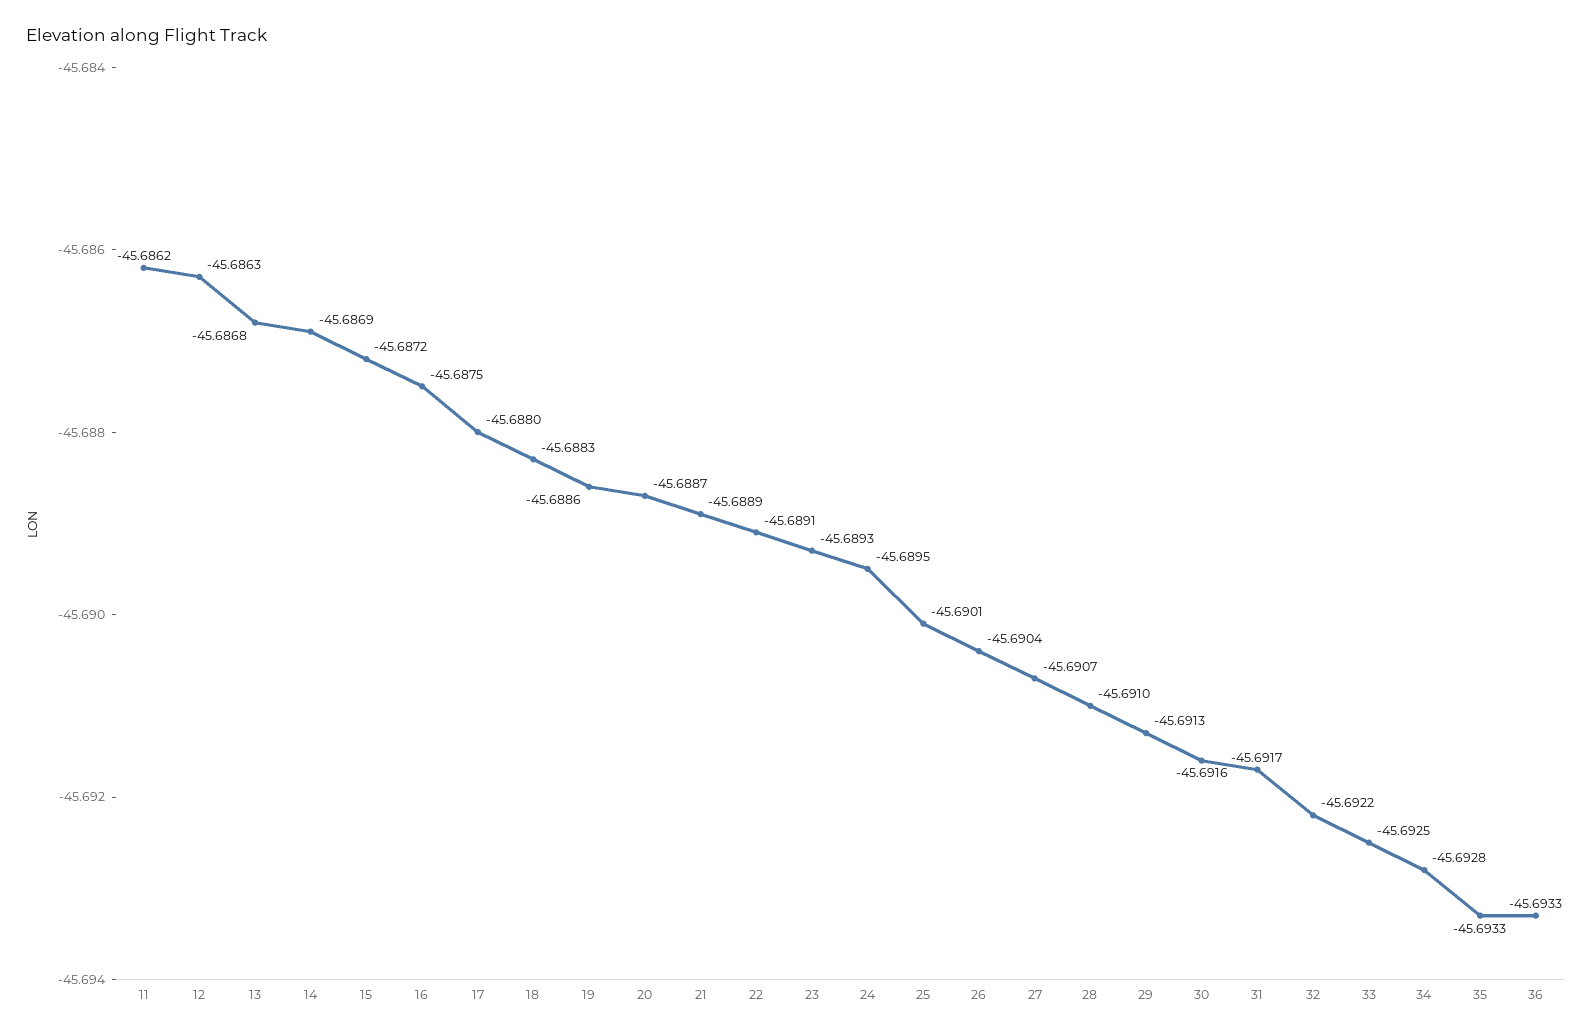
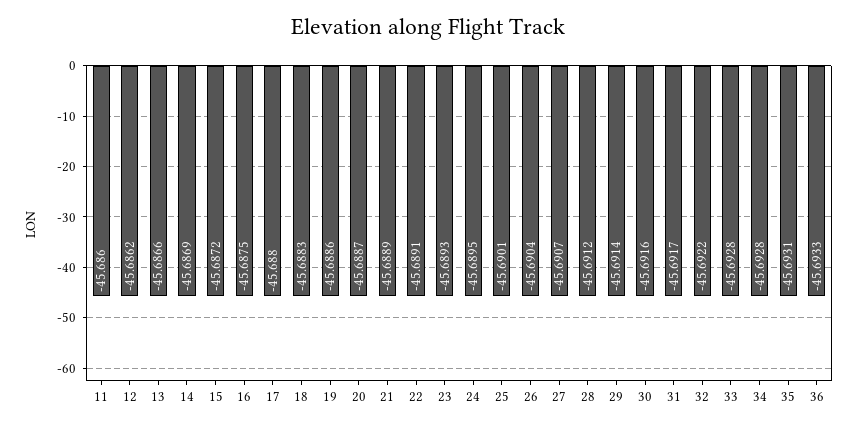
11: -45.6862 -> -45.686
12: -45.6863 -> -45.6862
13: -45.6868 -> -45.6866
28: -45.691 -> -45.6912
29: -45.6913 -> -45.6914
33: -45.6925 -> -45.6928
35: -45.6933 -> -45.6931

